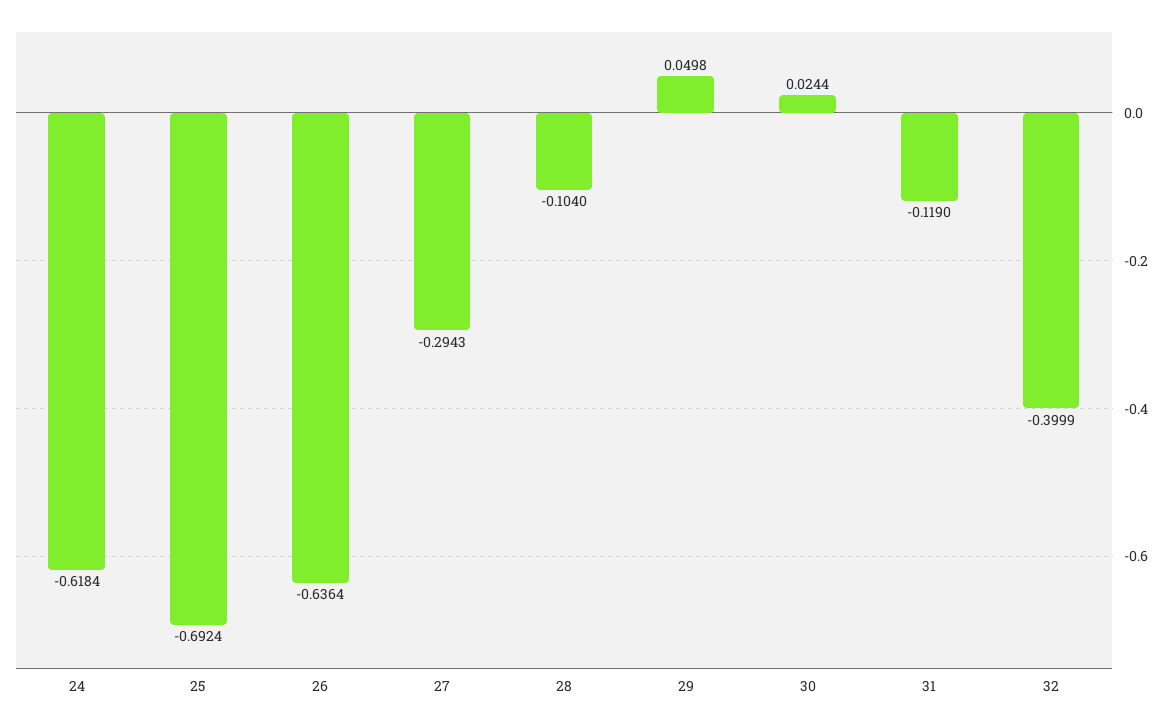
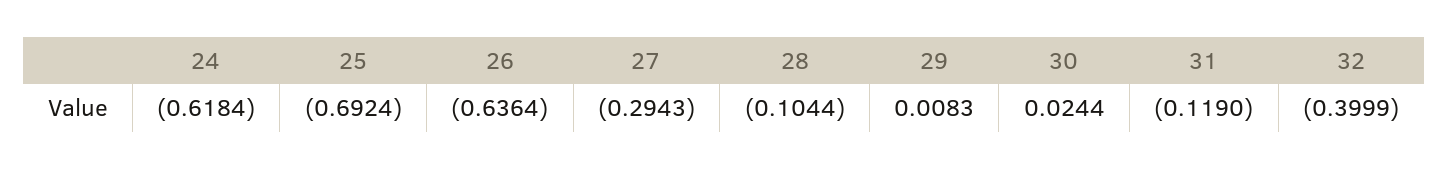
28: -0.104 -> -0.1044
29: 0.0498 -> 0.0083

